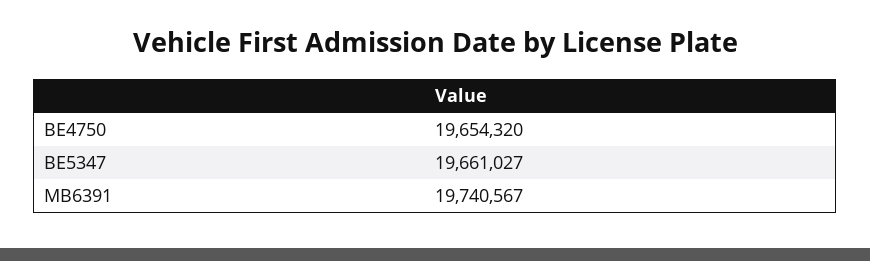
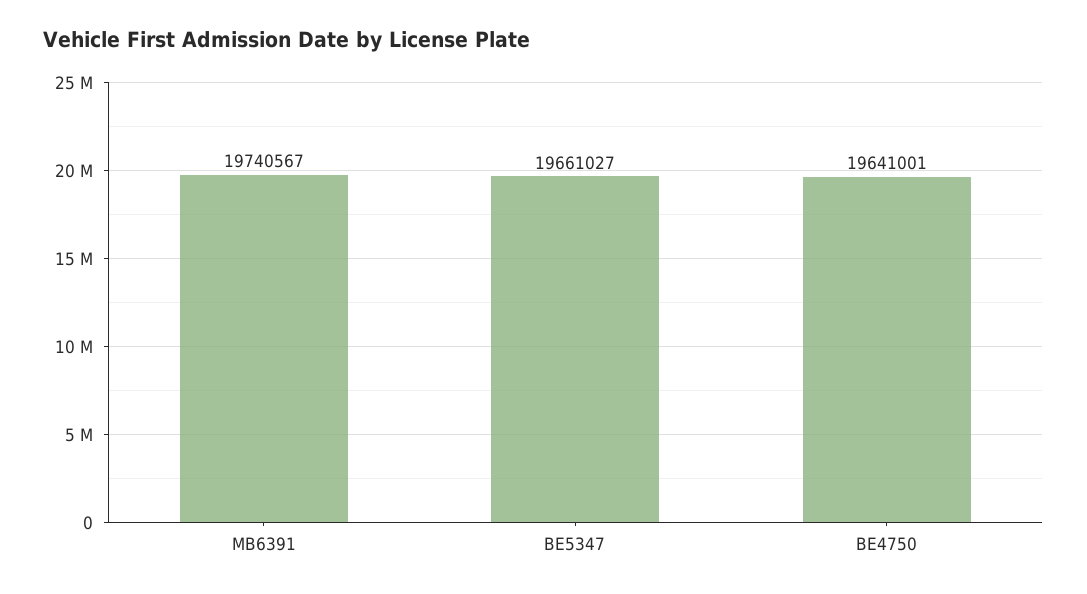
BE4750: 19654320 -> 19641001

